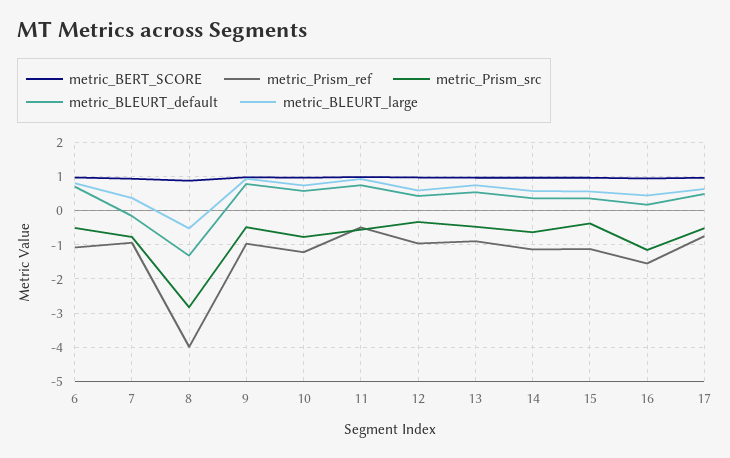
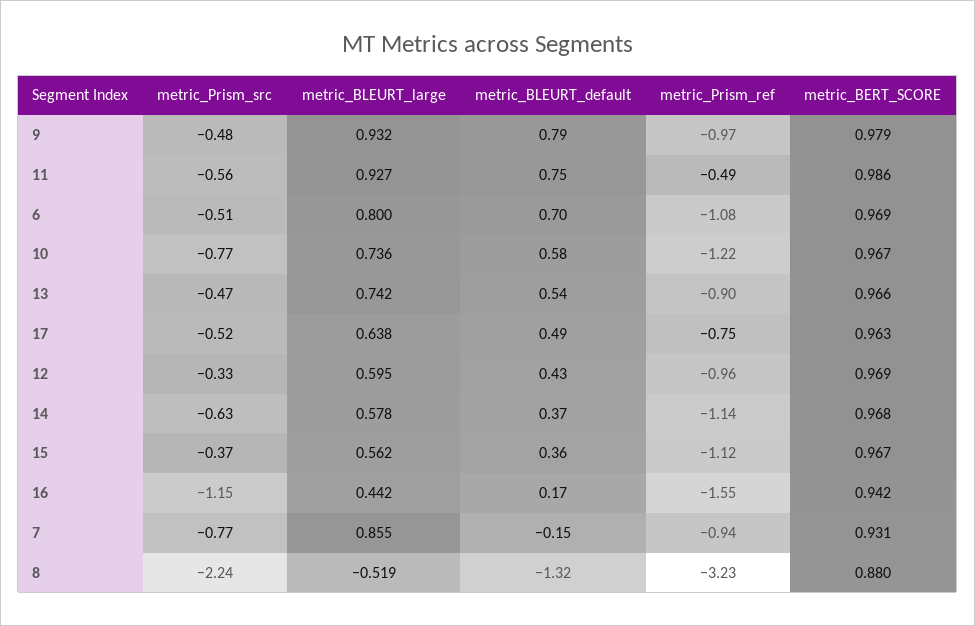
metric_BLEURT_large, 7: 0.4 -> 0.855
metric_Prism_ref, 8: -4 -> -3.23
metric_Prism_src, 8: -2.8 -> -2.24

